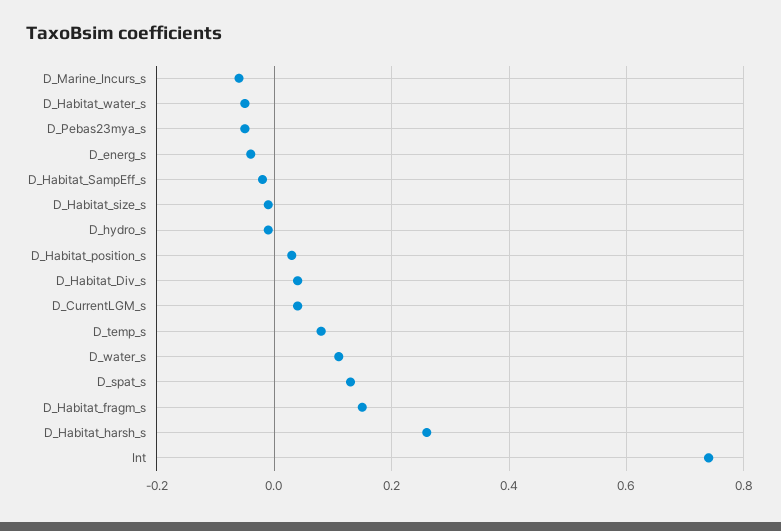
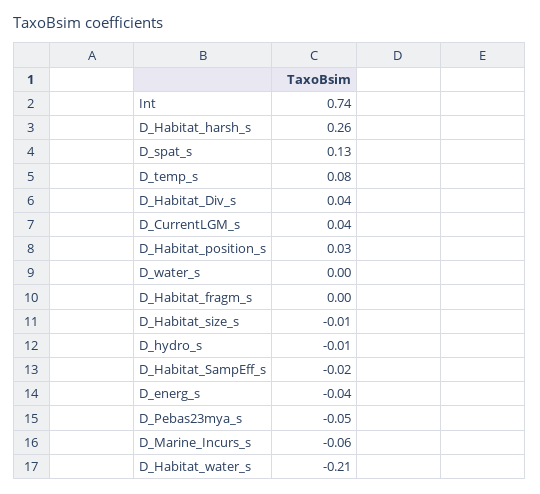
D_Habitat_water_s: -0.05 -> -0.21
D_water_s: 0.1 -> 0
D_Habitat_fragm_s: 0.15 -> 0

